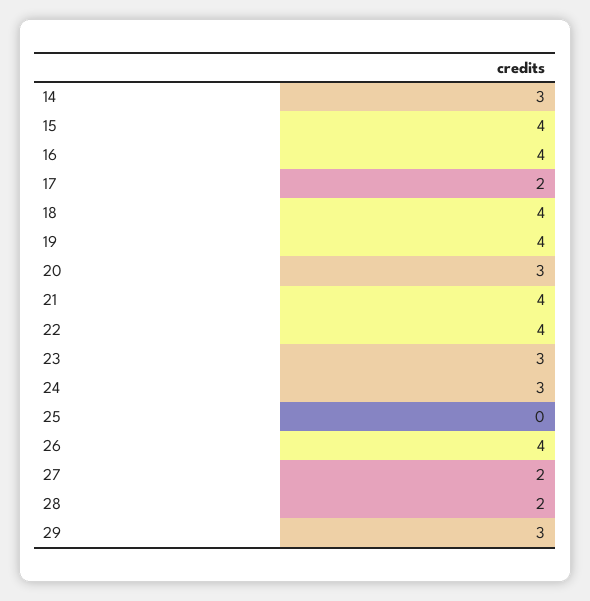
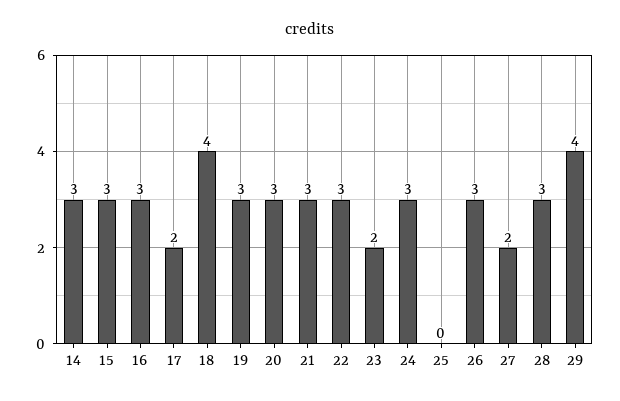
15: 4 -> 3
16: 4 -> 3
19: 4 -> 3
21: 4 -> 3
22: 4 -> 3
23: 3 -> 2
26: 4 -> 3
28: 2 -> 3
29: 3 -> 4

